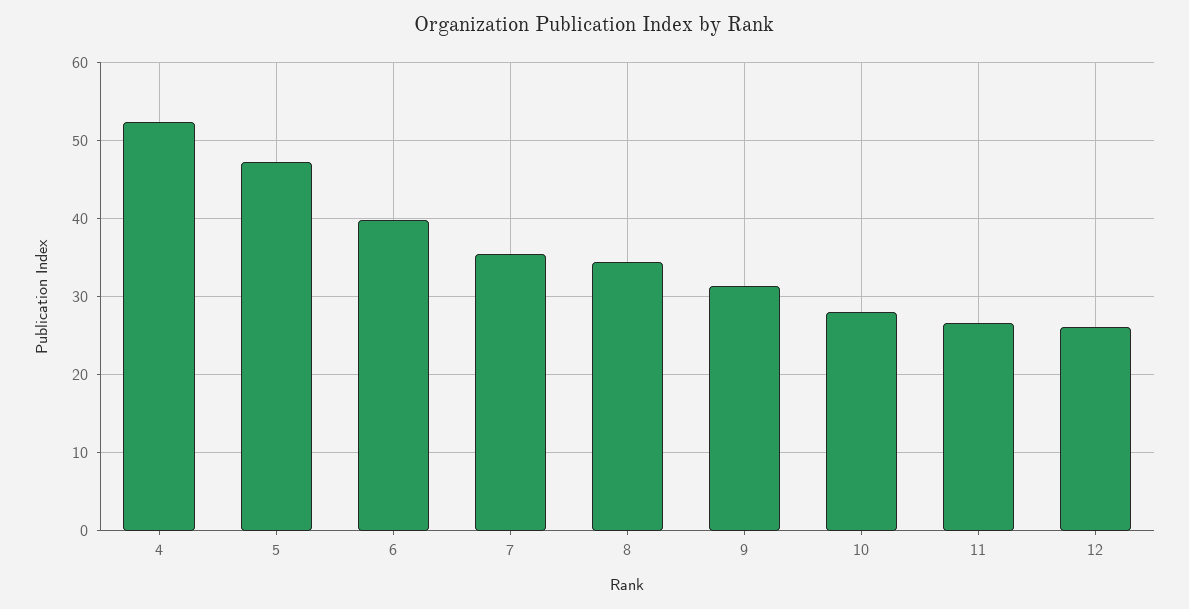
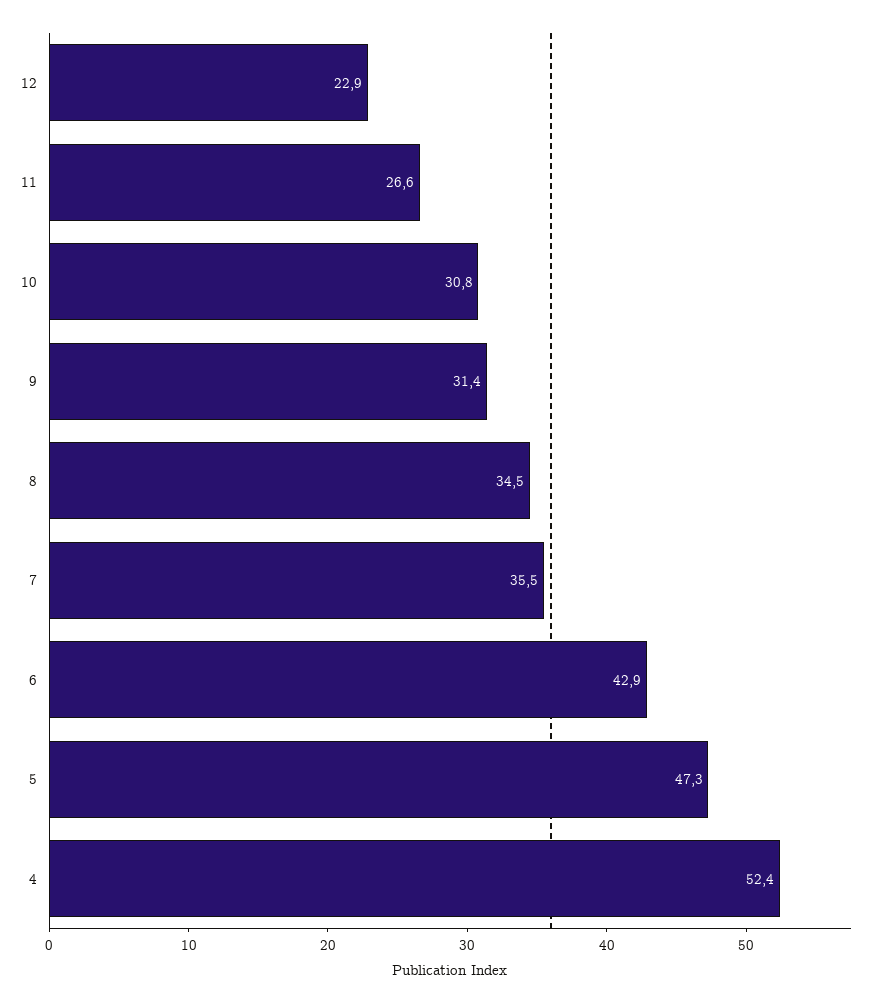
6: 40 -> 42.9
10: 28 -> 30.8
12: 26 -> 22.9

